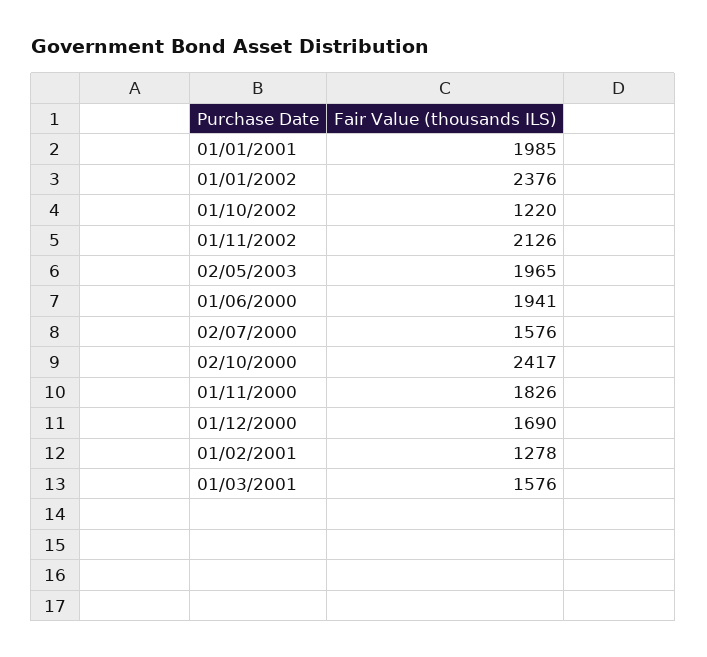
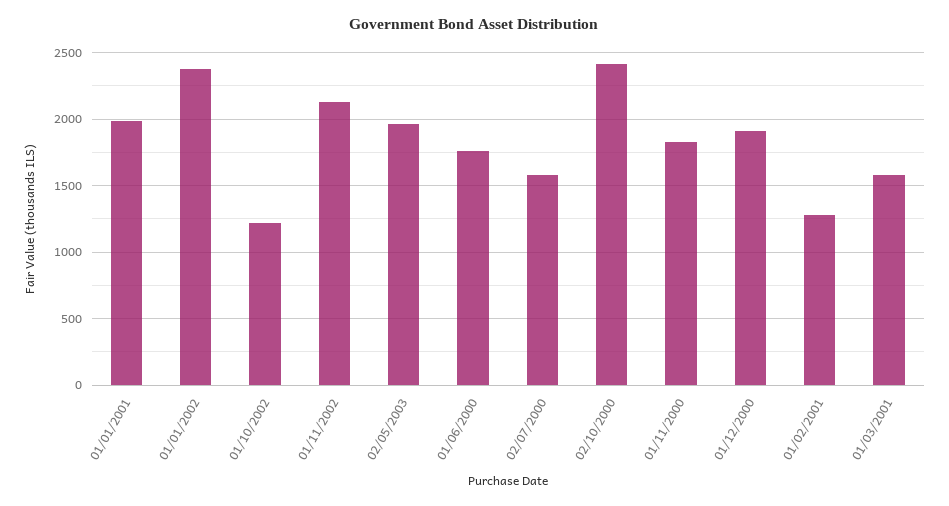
01/06/2000: 1941 -> 1750
01/12/2000: 1690 -> 1900

